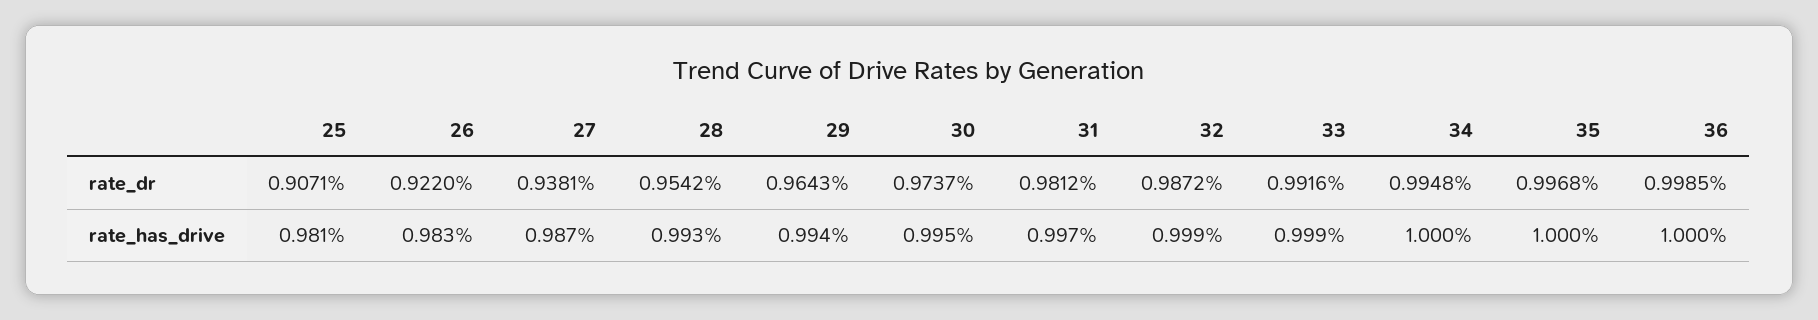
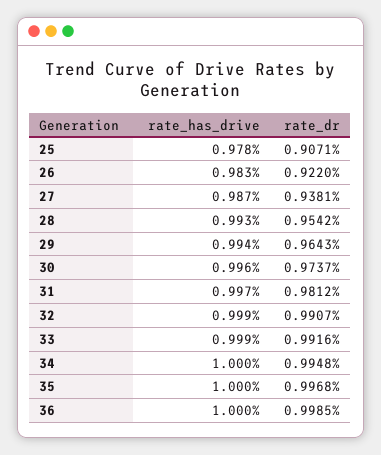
32, rate_dr: 0.9872 -> 0.9907
25, rate_has_drive: 0.981 -> 0.978
30, rate_has_drive: 0.995 -> 0.996

